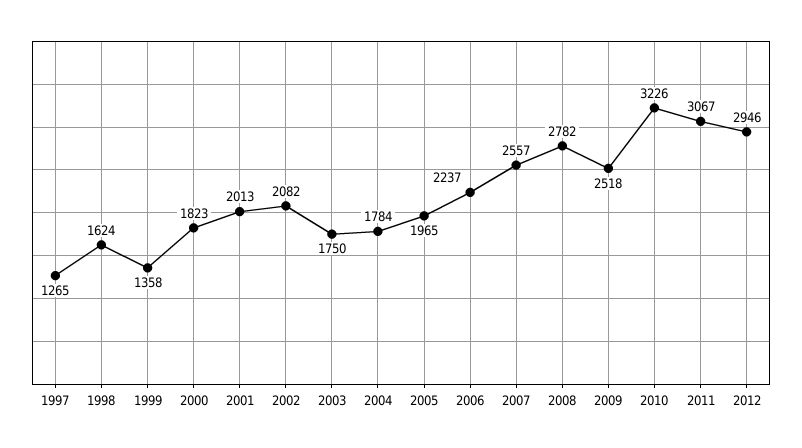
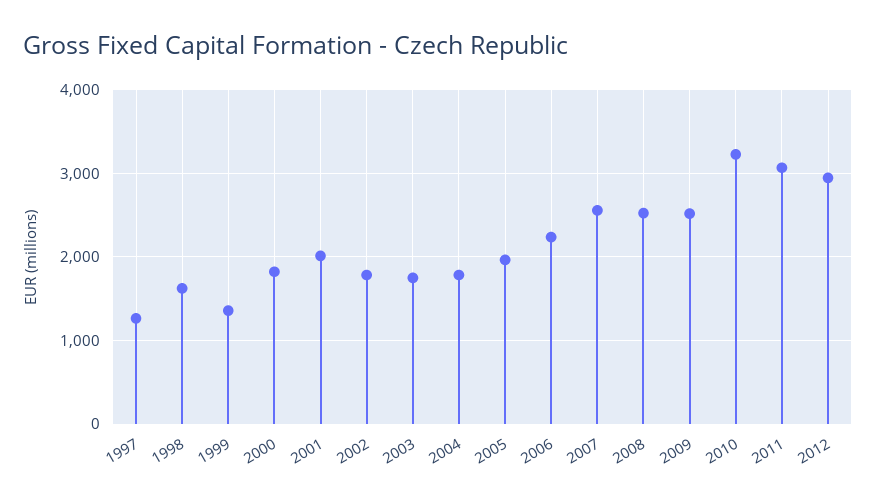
2002: 2082 -> 1800
2008: 2782 -> 2500

